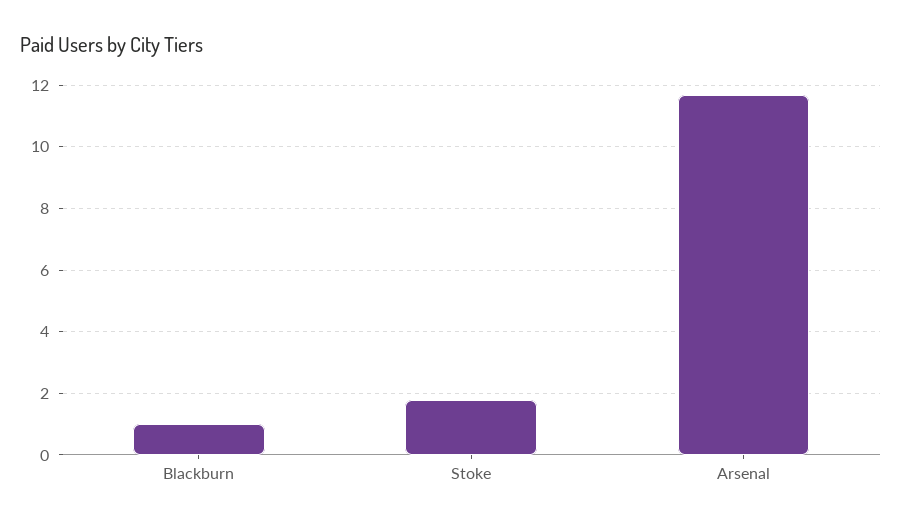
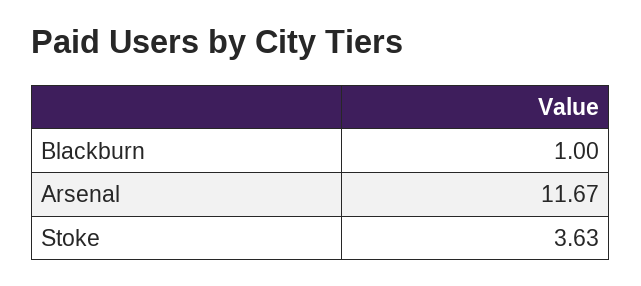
Stoke: 1.8 -> 3.63

